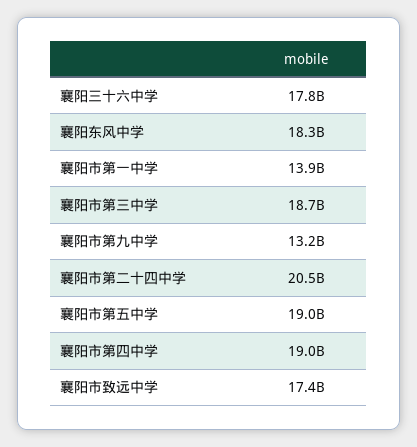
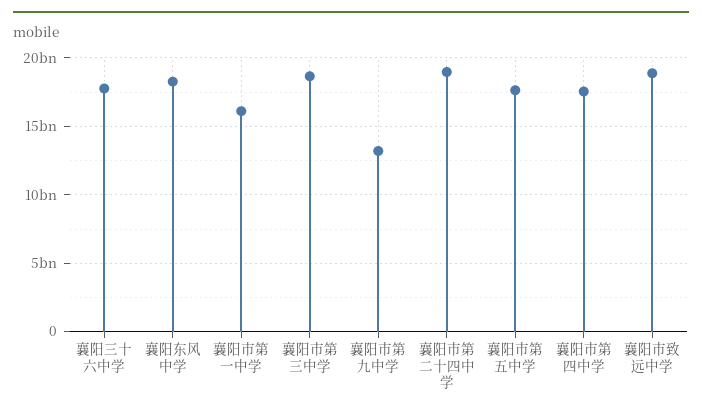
襄阳市第一中学: 13900000000 -> 16000000000
襄阳市第二十四中学: 20500000000 -> 19000000000
襄阳市第五中学: 19000000000 -> 17500000000
襄阳市第四中学: 19000000000 -> 17500000000
襄阳市致远中学: 17400000000 -> 19000000000

